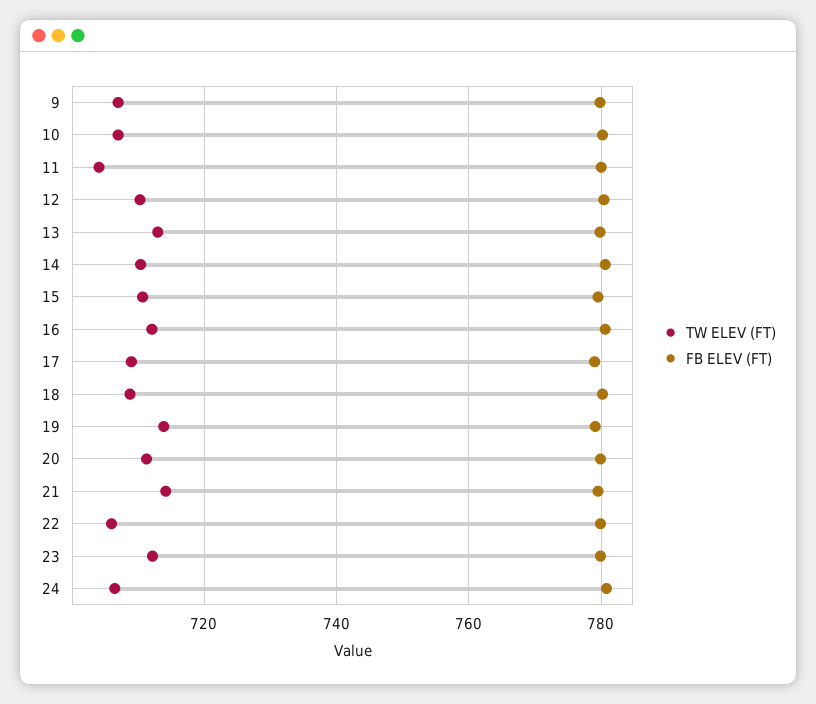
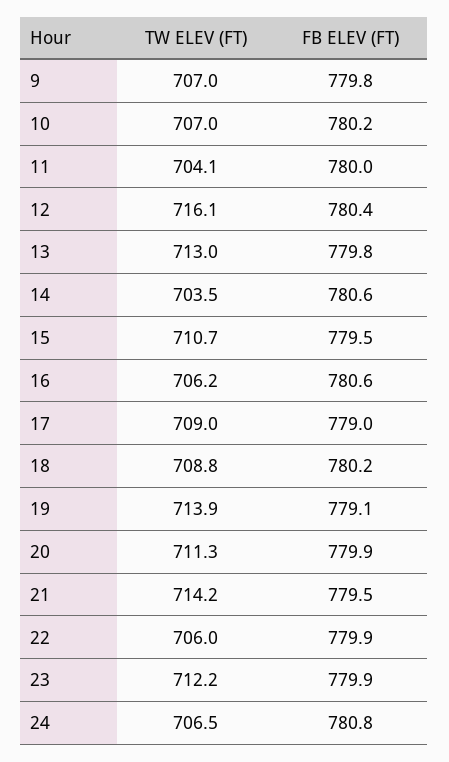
TW ELEV (FT), 12: 710 -> 716.1
TW ELEV (FT), 14: 710 -> 703.5
TW ELEV (FT), 16: 712 -> 706.2

